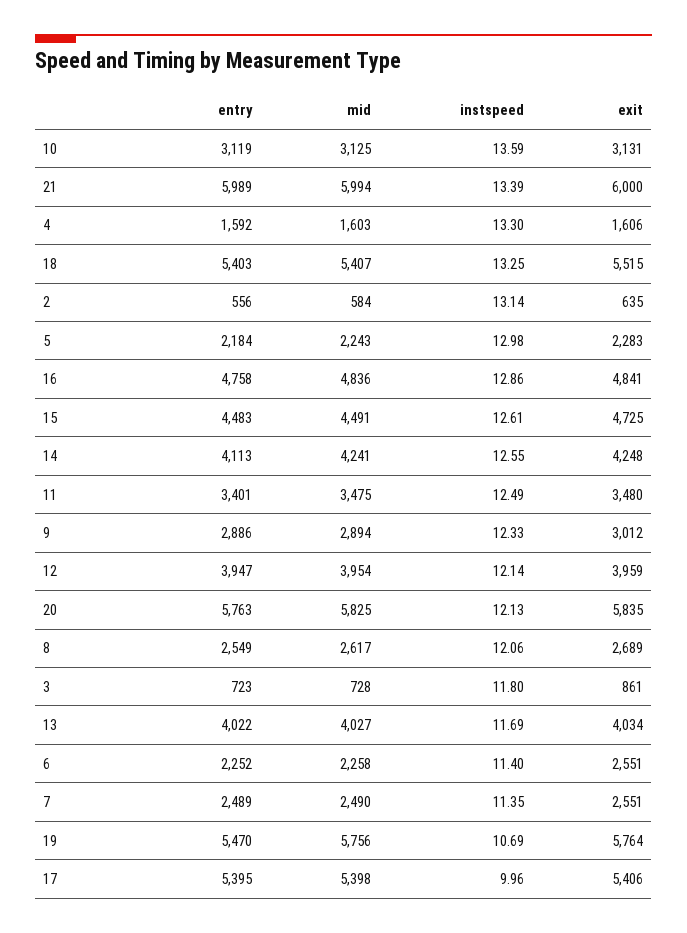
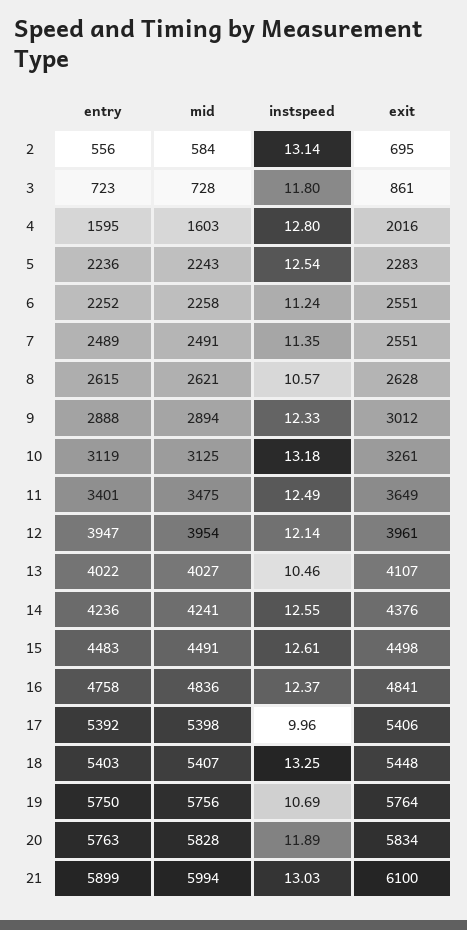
instspeed, 10: 13.59 -> 13.18
exit, 10: 3131 -> 3261
entry, 21: 5989 -> 5899
instspeed, 21: 13.39 -> 13.03
exit, 21: 6000 -> 6100
entry, 4: 1592 -> 1595
instspeed, 4: 13.3 -> 12.8
exit, 4: 1606 -> 2016
exit, 18: 5515 -> 5448
exit, 2: 635 -> 695
entry, 5: 2184 -> 2236
instspeed, 5: 12.98 -> 12.54
instspeed, 16: 12.86 -> 12.37
exit, 15: 4725 -> 4498
entry, 14: 4113 -> 4236
exit, 14: 4248 -> 4376
exit, 11: 3480 -> 3649
entry, 9: 2886 -> 2888
exit, 12: 3959 -> 3961
mid, 20: 5825 -> 5828
instspeed, 20: 12.13 -> 11.89
exit, 20: 5835 -> 5834
entry, 8: 2549 -> 2615
mid, 8: 2617 -> 2621
instspeed, 8: 12.06 -> 10.57
exit, 8: 2689 -> 2628
instspeed, 13: 11.69 -> 10.46
exit, 13: 4034 -> 4107
instspeed, 6: 11.4 -> 11.24
mid, 7: 2490 -> 2491
entry, 19: 5470 -> 5750
entry, 17: 5395 -> 5392

